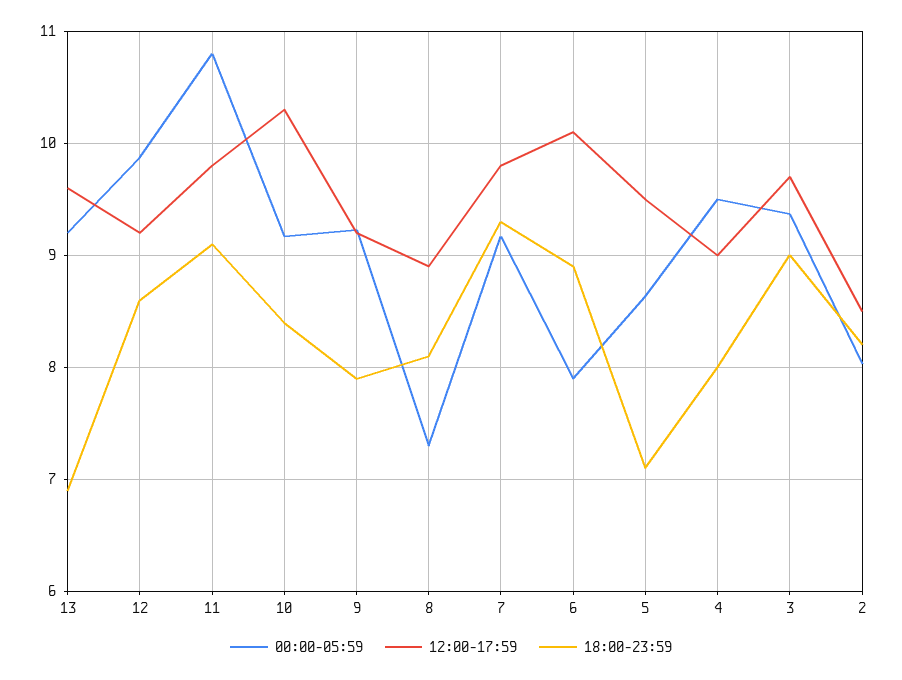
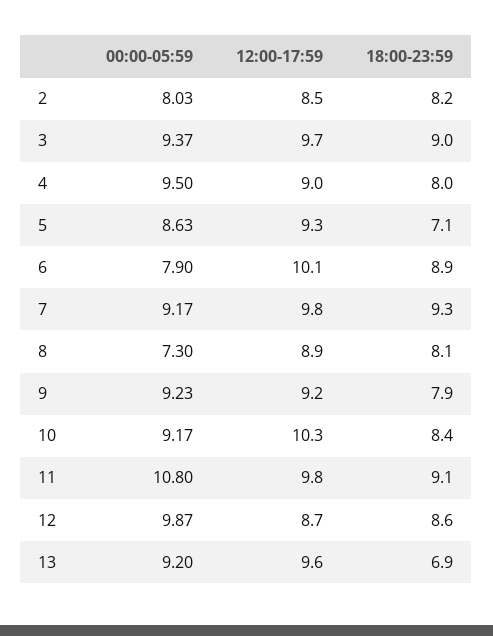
12:00-17:59, 12: 9.2 -> 8.7
12:00-17:59, 5: 9.5 -> 9.3

